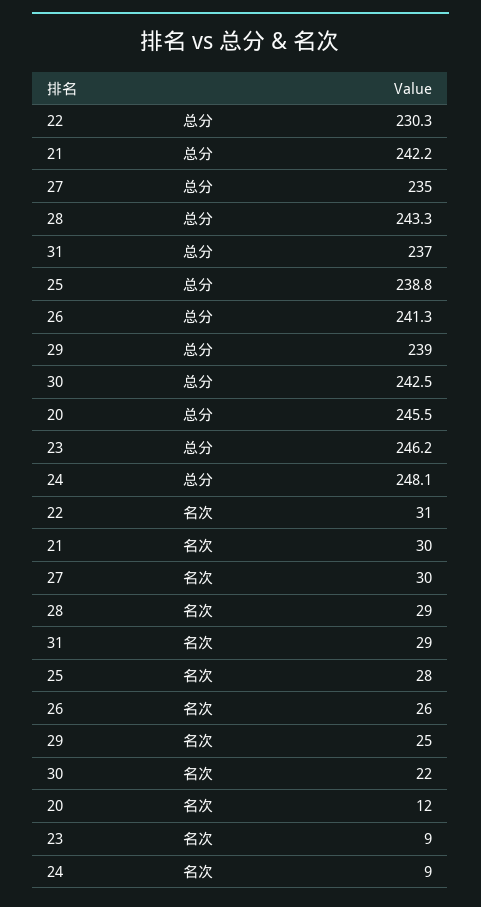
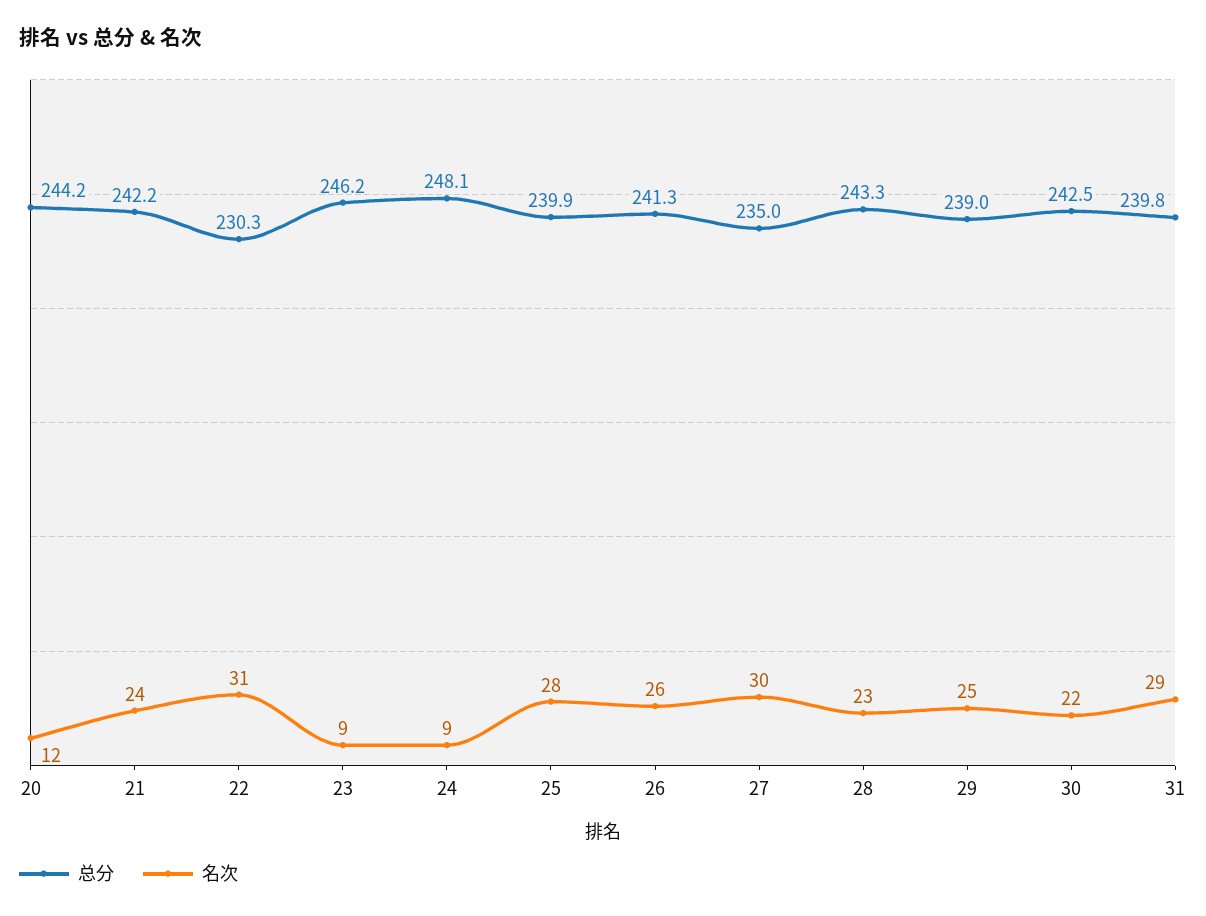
总分, 31: 237 -> 239.8
总分, 25: 238.8 -> 239.9
总分, 20: 245.5 -> 244.2
名次, 21: 30 -> 24
名次, 28: 29 -> 23

